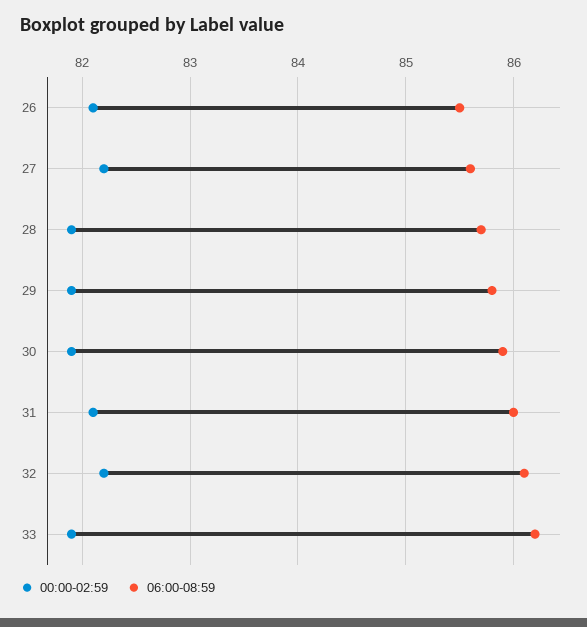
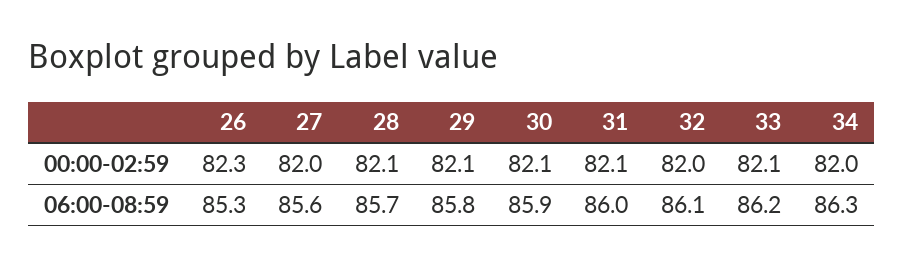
00:00-02:59, 26: 82.1 -> 82.3
06:00-08:59, 26: 85.5 -> 85.3
00:00-02:59, 27: 82.2 -> 82
00:00-02:59, 28: 81.9 -> 82.1
00:00-02:59, 29: 81.9 -> 82.1
00:00-02:59, 30: 81.9 -> 82.1
00:00-02:59, 32: 82.2 -> 82
00:00-02:59, 33: 81.9 -> 82.1
00:00-02:59, 34: none -> 82
06:00-08:59, 34: none -> 86.3

